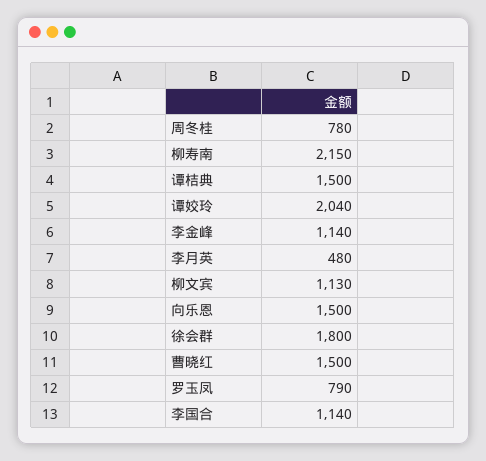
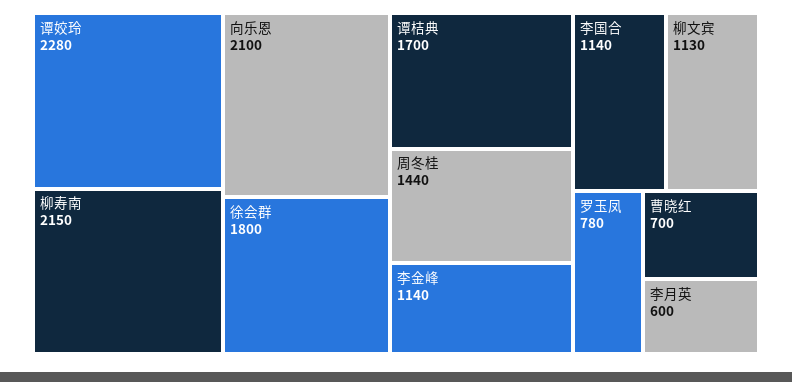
周冬桂: 780 -> 1440
谭桔典: 1500 -> 1700
谭姣玲: 2040 -> 2280
李月英: 480 -> 600
向乐恩: 1500 -> 2100
曹晓红: 1500 -> 700
罗玉凤: 790 -> 780

